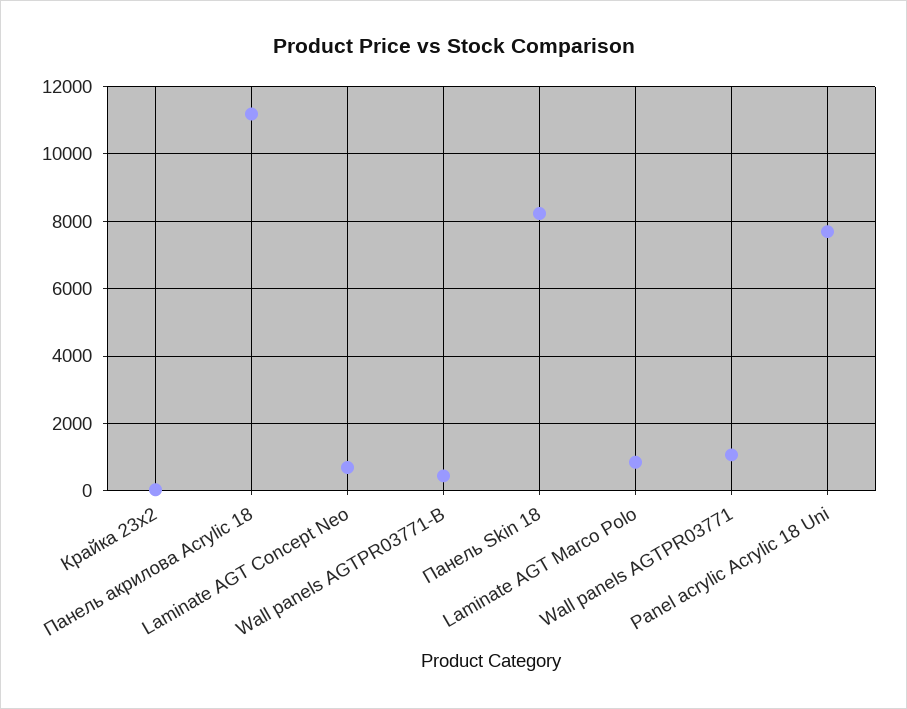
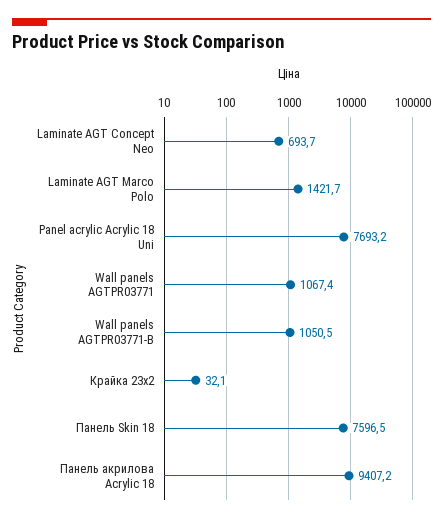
Панель акрилова Acrylic 18: 11200 -> 9407.2
Wall panels AGTPR03771-B: 400 -> 1050.5
Панель Skin 18: 8200 -> 7596.5
Laminate AGT Marco Polo: 800 -> 1421.7

